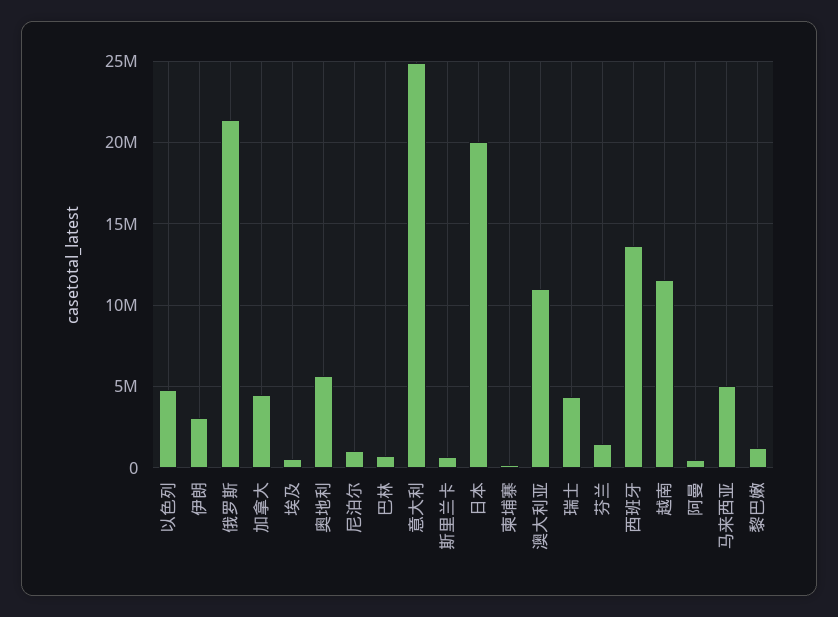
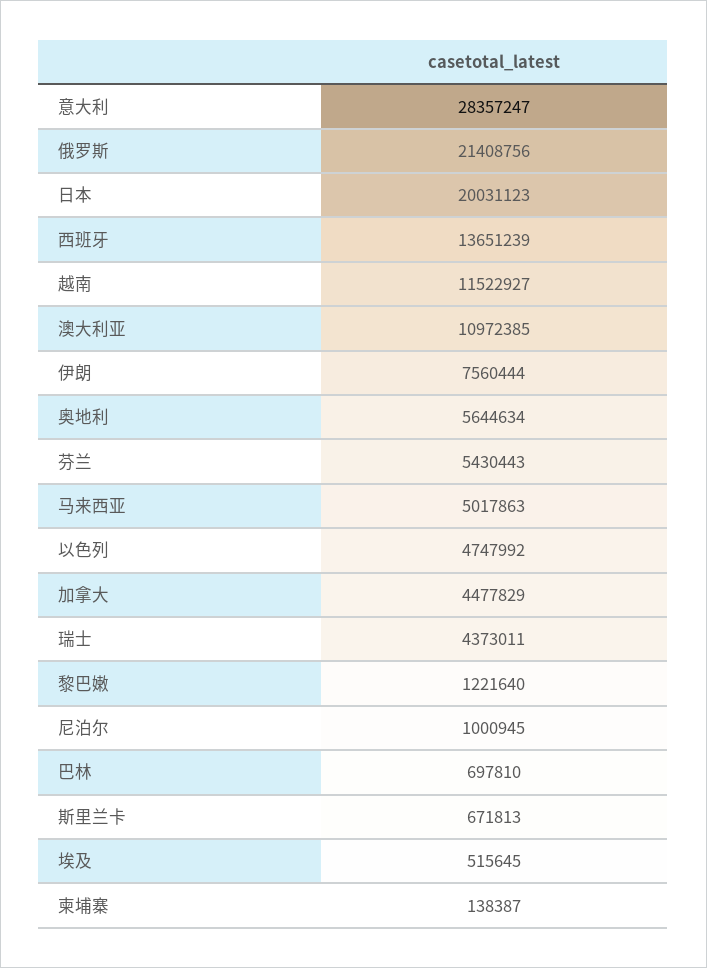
伊朗: 3000000 -> 7560444
意大利: 25000000 -> 28357247
芬兰: 1500000 -> 5430443
阿曼: 500000 -> none

